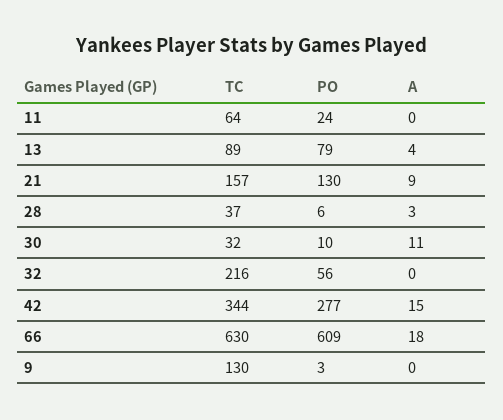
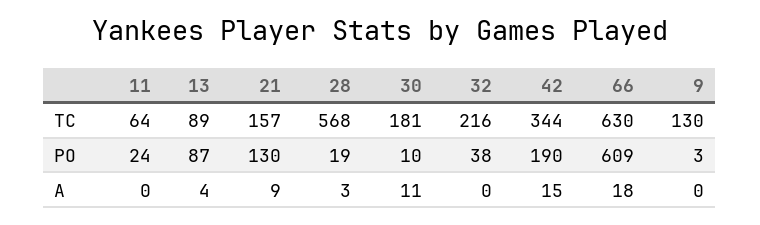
PO, 13: 79 -> 87
TC, 28: 37 -> 568
PO, 28: 6 -> 19
TC, 30: 32 -> 181
PO, 32: 56 -> 38
PO, 42: 277 -> 190

